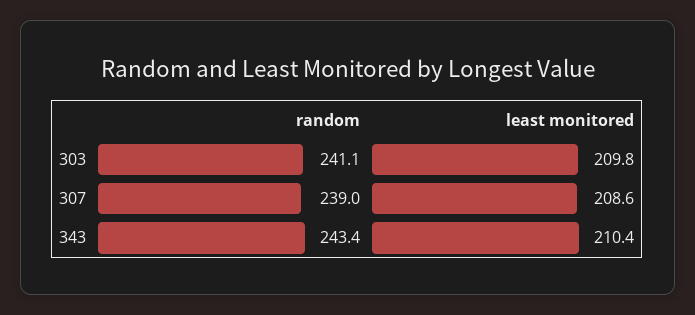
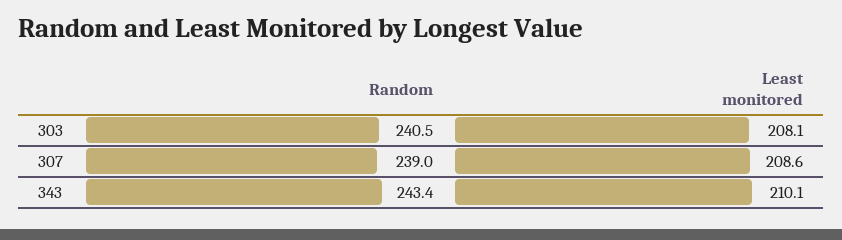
random, 303: 241.1 -> 240.5
least monitored, 303: 209.8 -> 208.1
least monitored, 343: 210.4 -> 210.1

